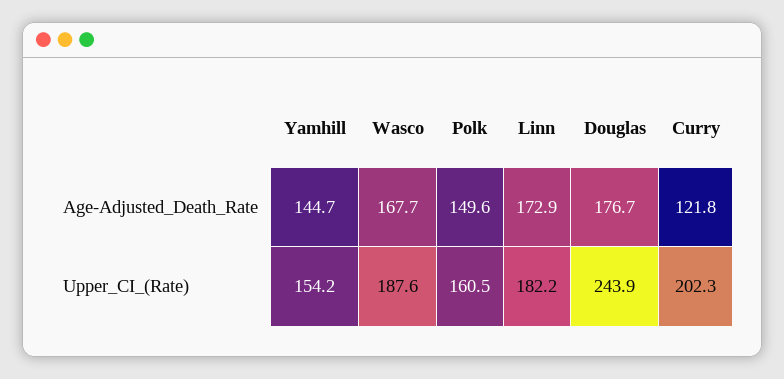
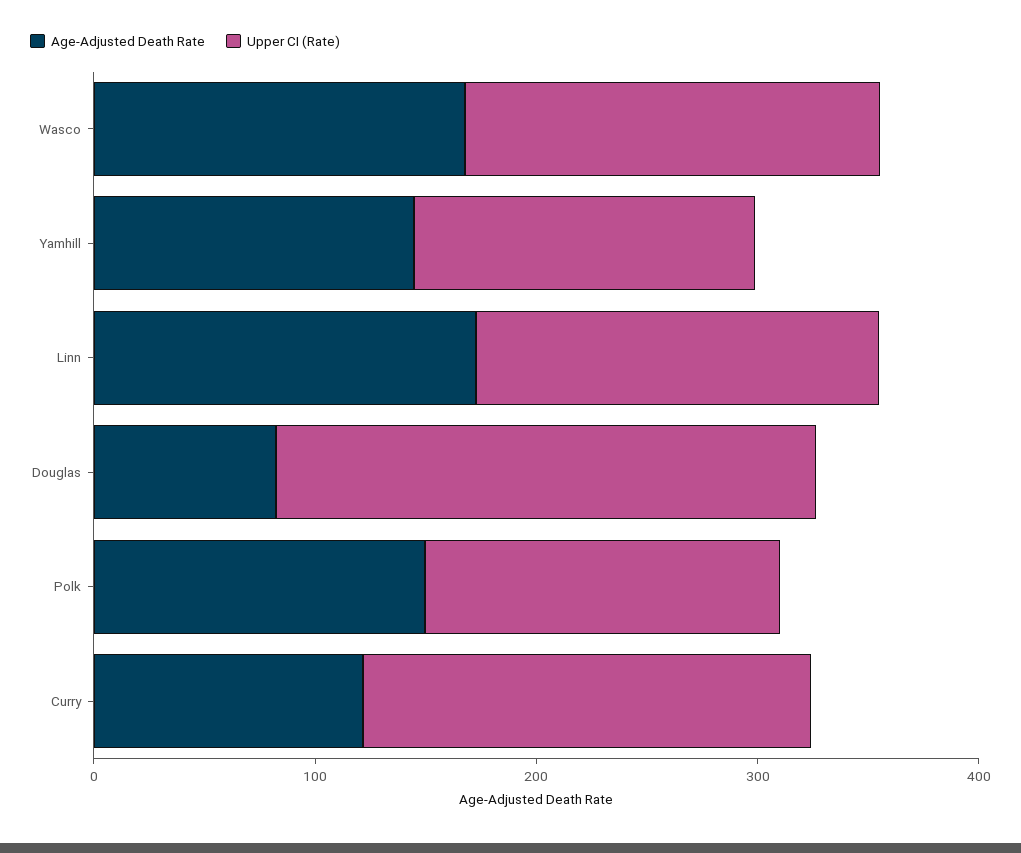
Age-Adjusted_Death_Rate, Douglas: 176.7 -> 80

